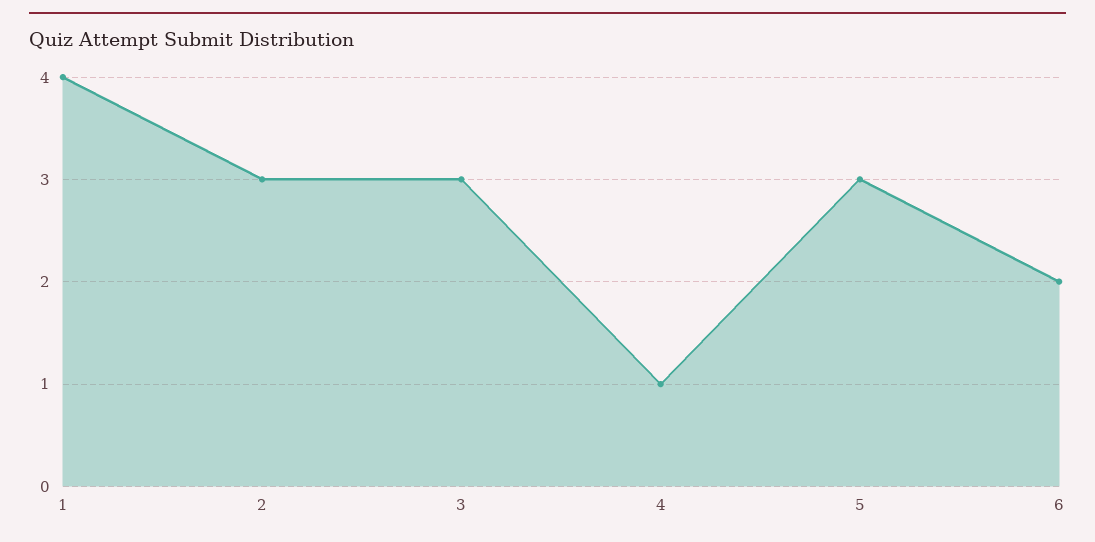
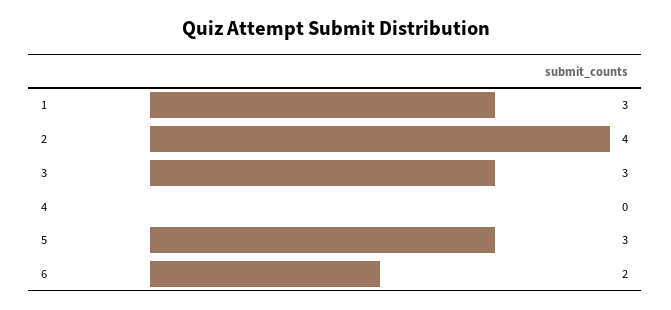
1: 4 -> 3
2: 3 -> 4
4: 1 -> 0

